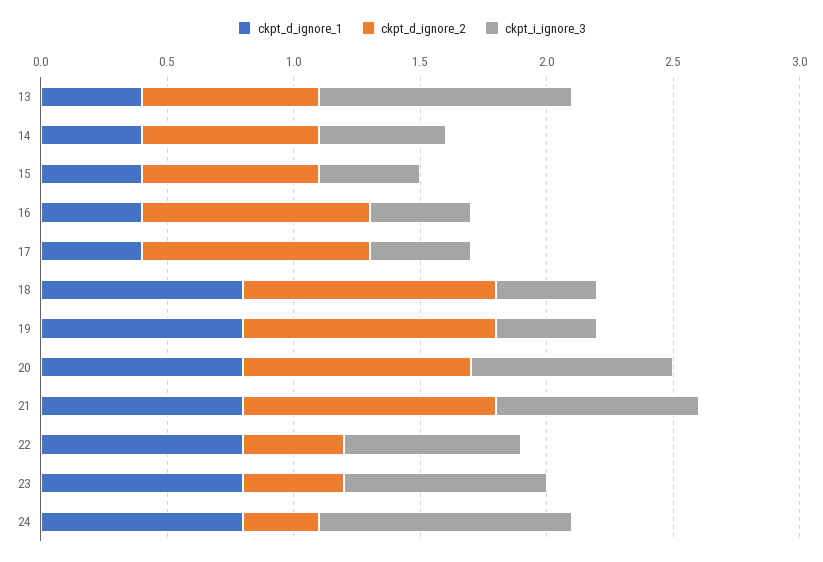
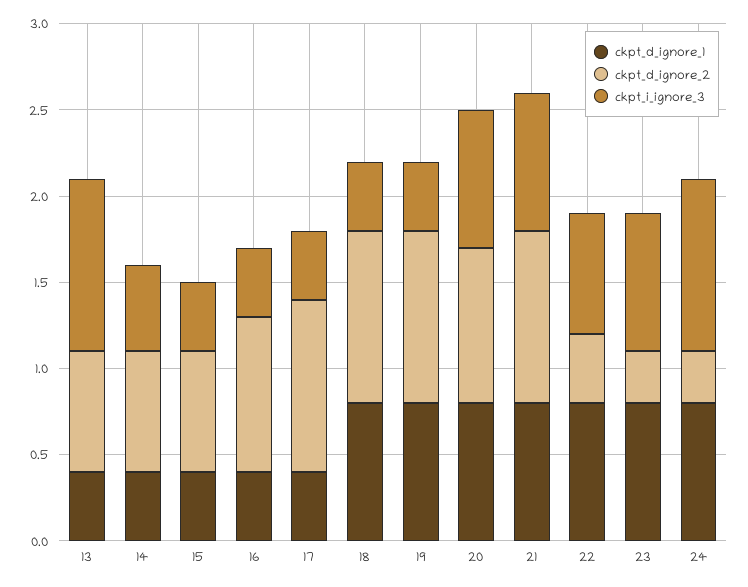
ckpt_d_ignore_2, 17: 0.9 -> 1
ckpt_d_ignore_2, 23: 0.4 -> 0.3

